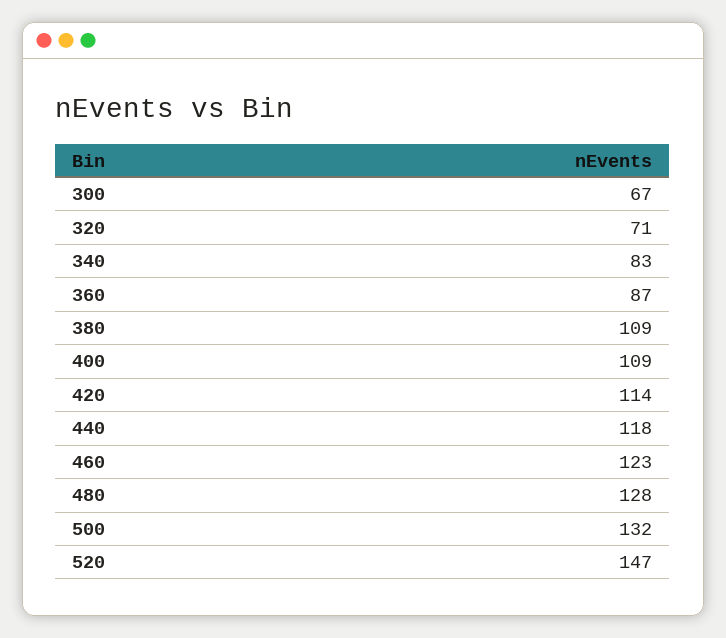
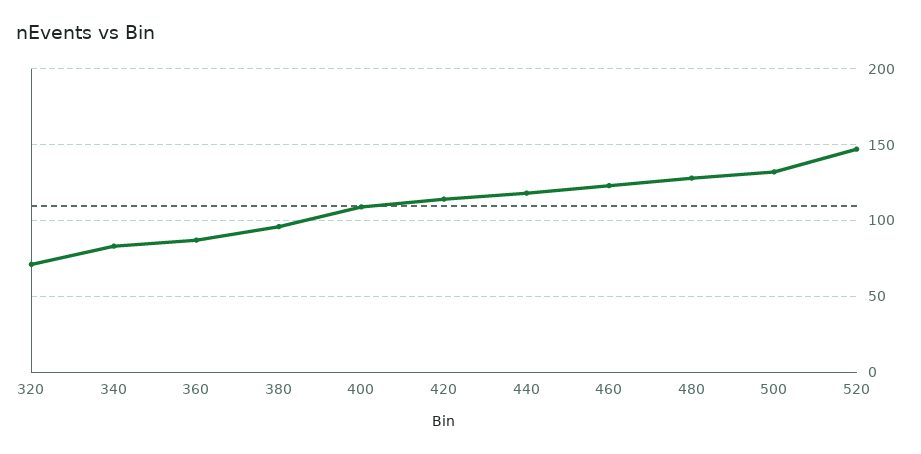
300: 67 -> none
380: 109 -> 95

